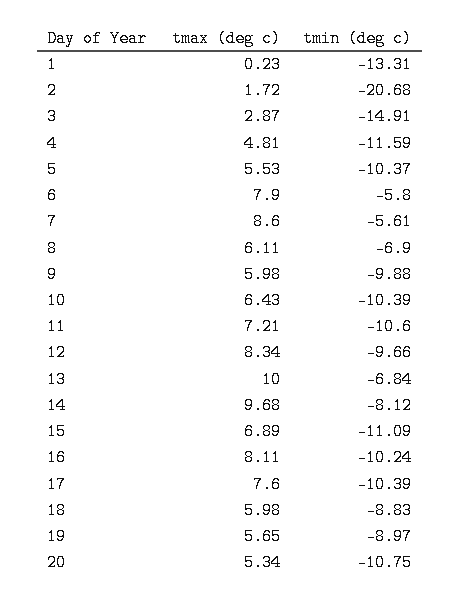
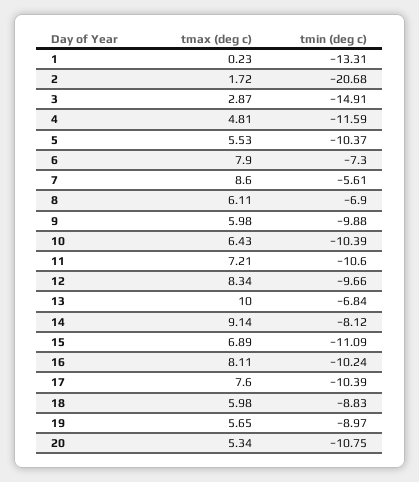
tmin (deg c), 6: -5.8 -> -7.3
tmax (deg c), 14: 9.68 -> 9.14

